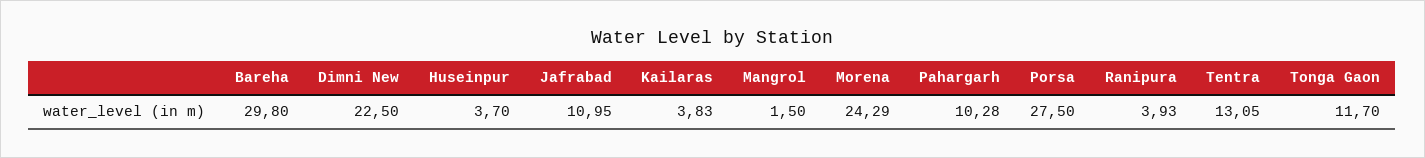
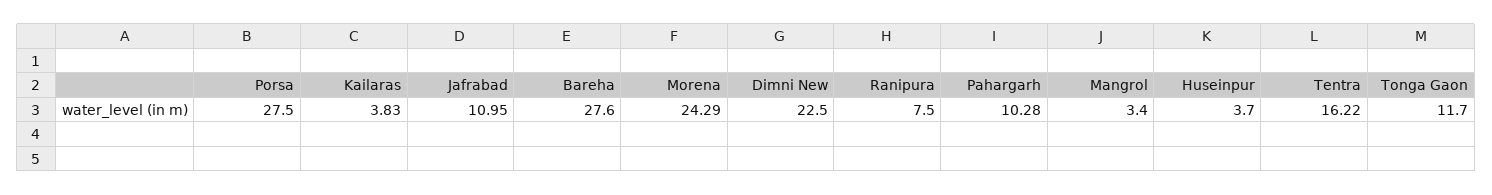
Bareha: 29.8 -> 27.6
Mangrol: 1.5 -> 3.4
Ranipura: 3.93 -> 7.5
Tentra: 13.05 -> 16.22

